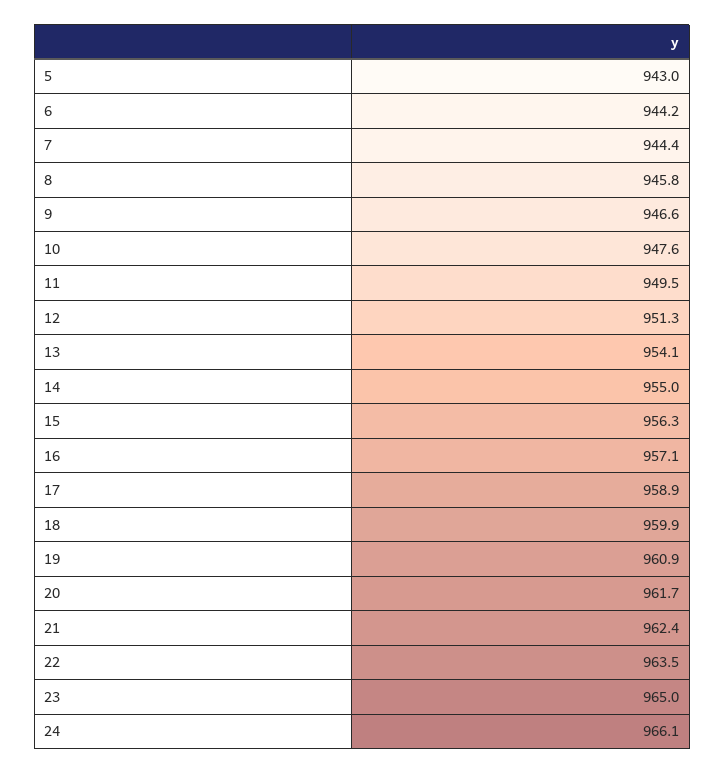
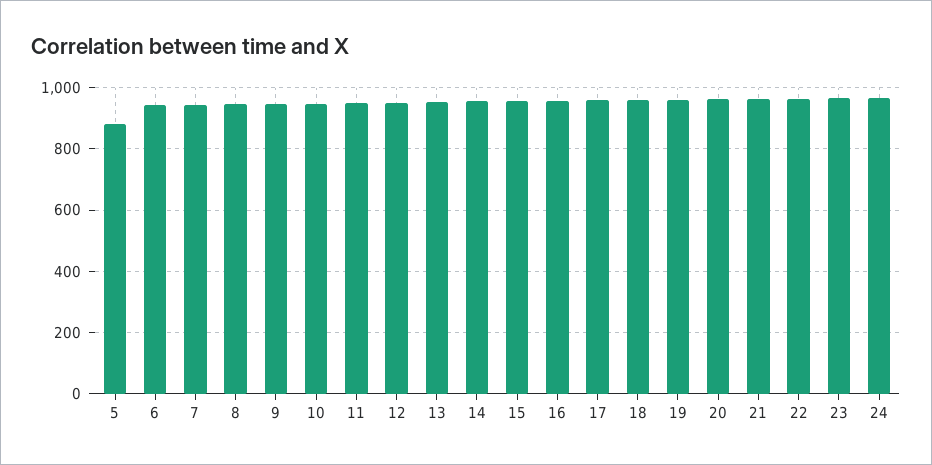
5: 943 -> 880

